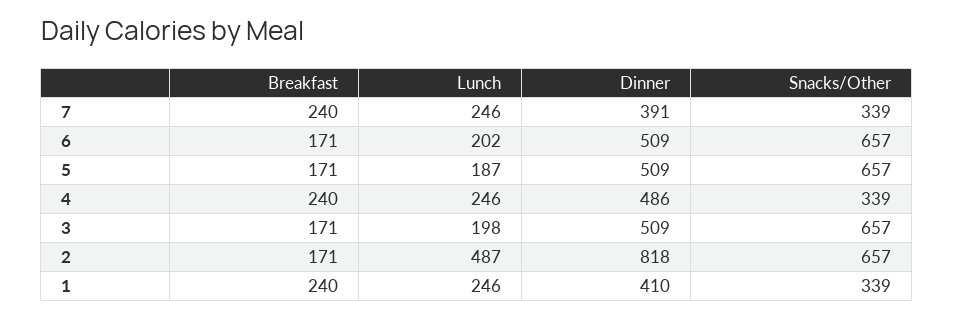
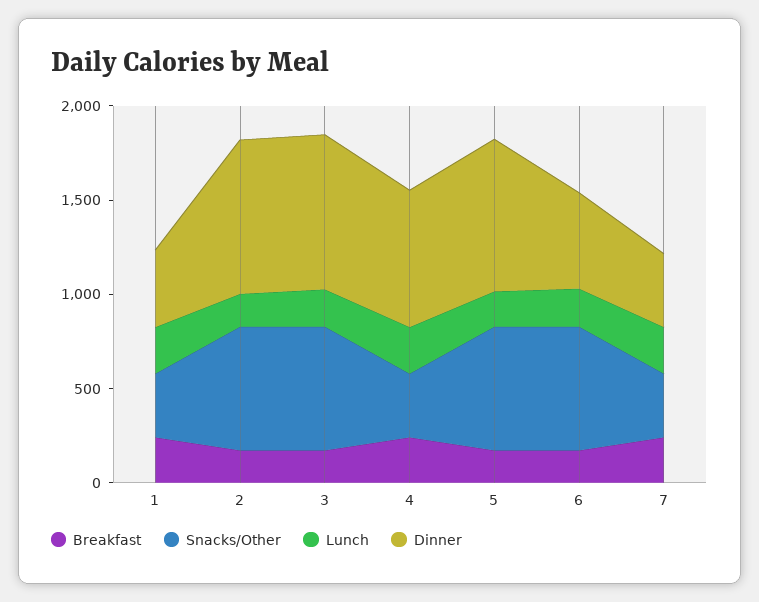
Dinner, 5: 509 -> 800
Dinner, 4: 486 -> 700
Dinner, 3: 509 -> 800
Lunch, 2: 487 -> 200

